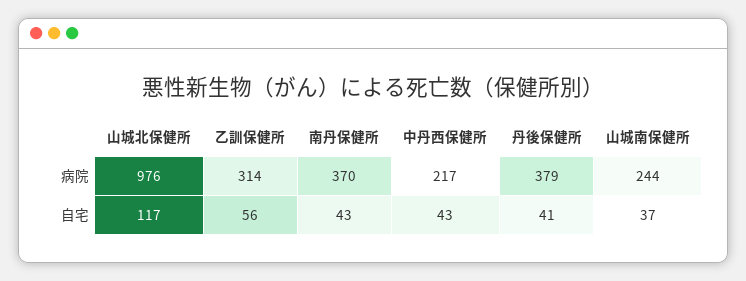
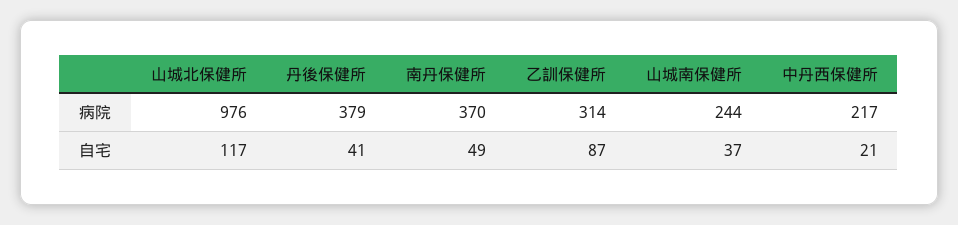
乙訓保健所, 自宅: 56 -> 87
南丹保健所, 自宅: 43 -> 49
中丹西保健所, 自宅: 43 -> 21

